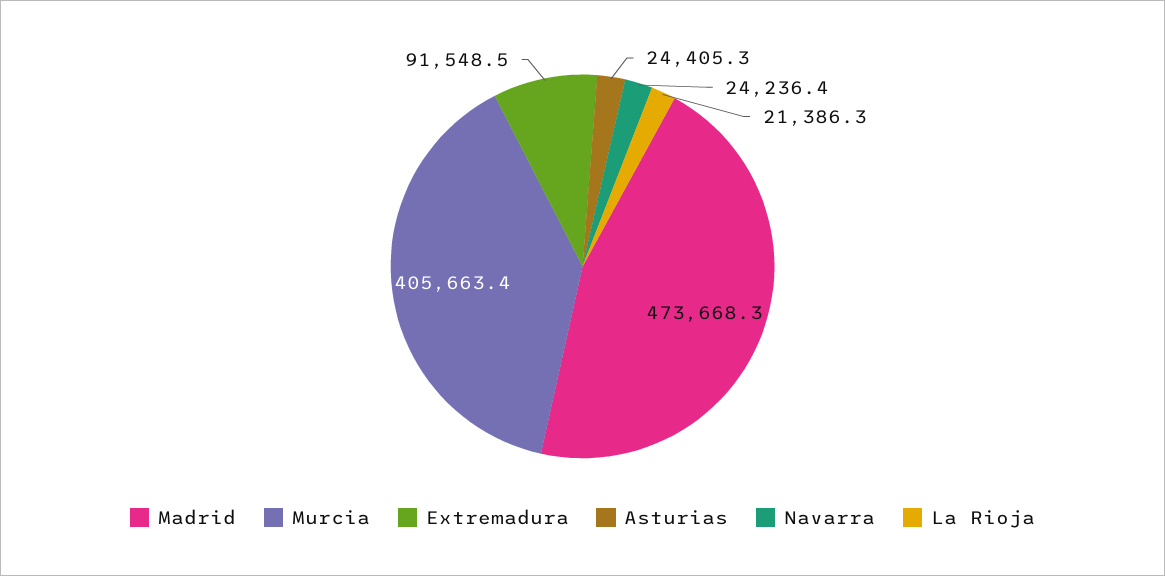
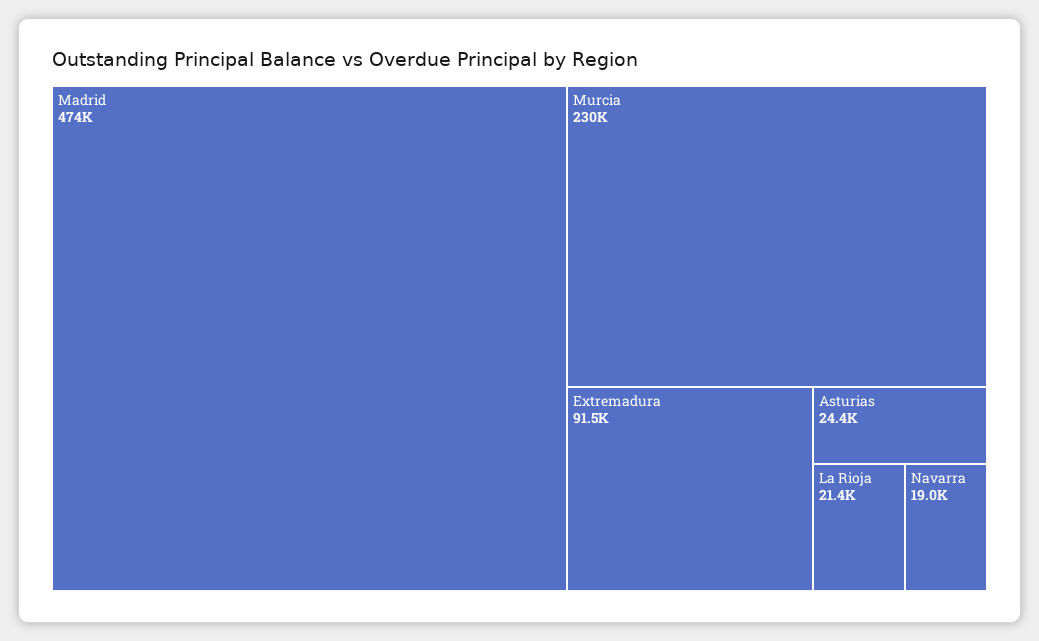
Murcia: 405663.4 -> 230000
Navarra: 24236.4 -> 19000

